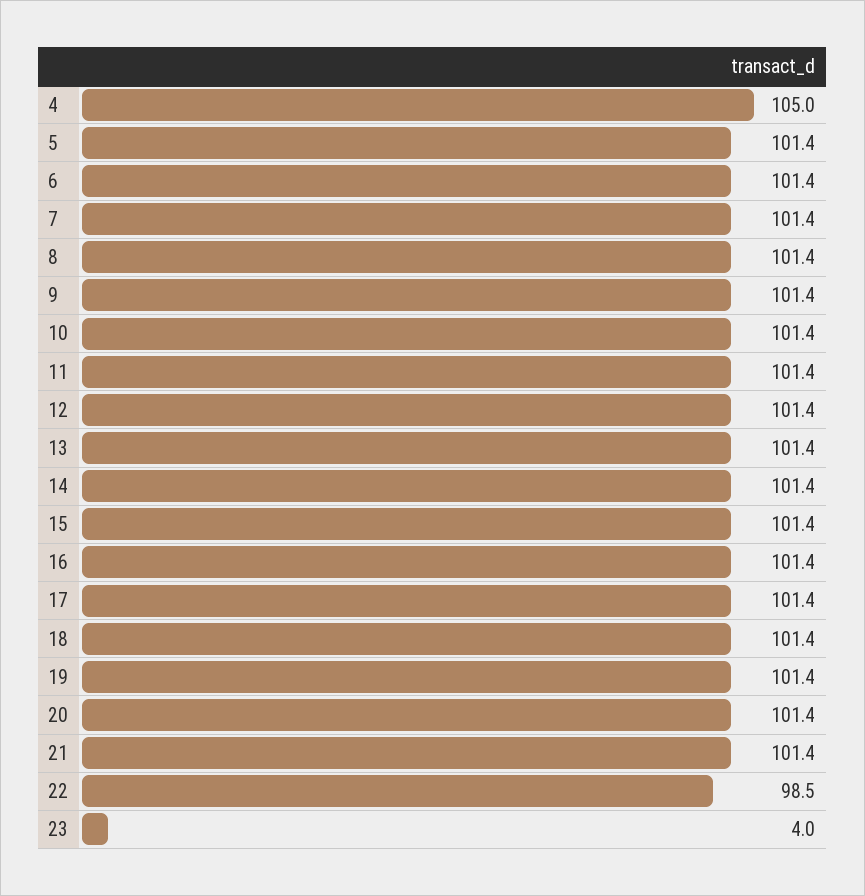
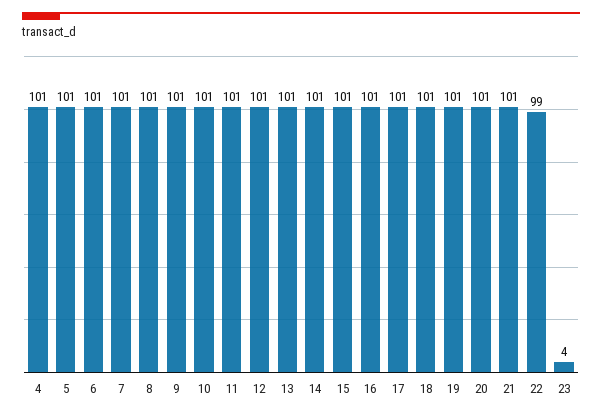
4: 105 -> 101

